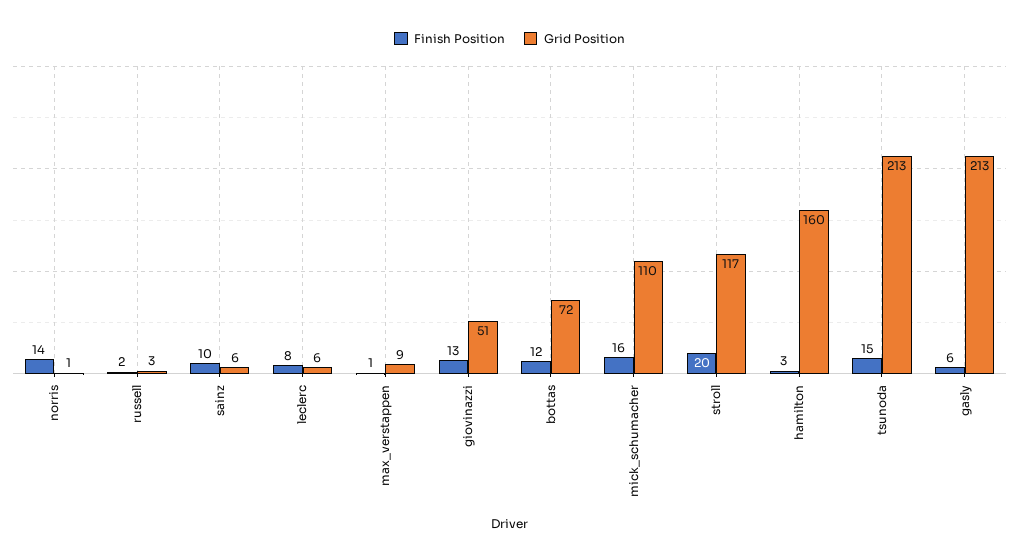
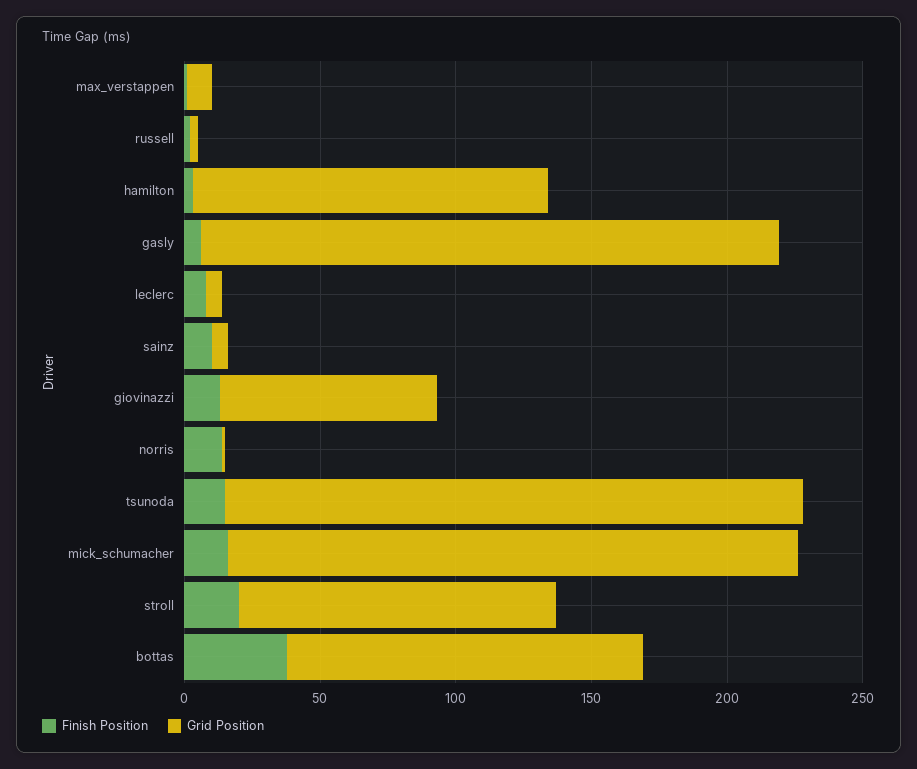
Grid Position, giovinazzi: 51 -> 80
Finish Position, bottas: 12 -> 40
Grid Position, bottas: 72 -> 130
Grid Position, mick_schumacher: 110 -> 210
Grid Position, hamilton: 160 -> 130

